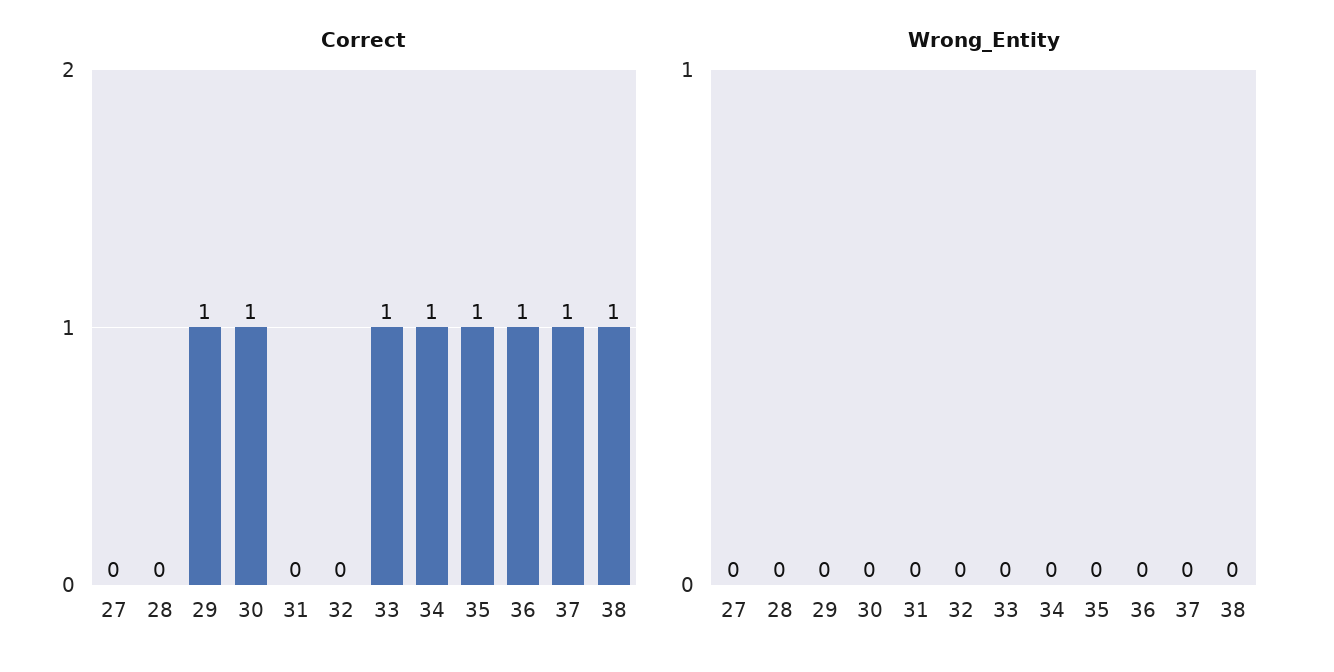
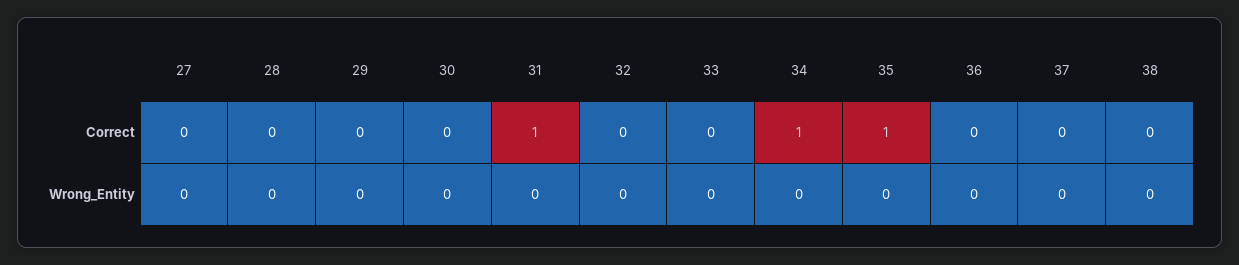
Correct, 29: 1 -> 0
Correct, 30: 1 -> 0
Correct, 31: 0 -> 1
Correct, 33: 1 -> 0
Correct, 36: 1 -> 0
Correct, 37: 1 -> 0
Correct, 38: 1 -> 0

